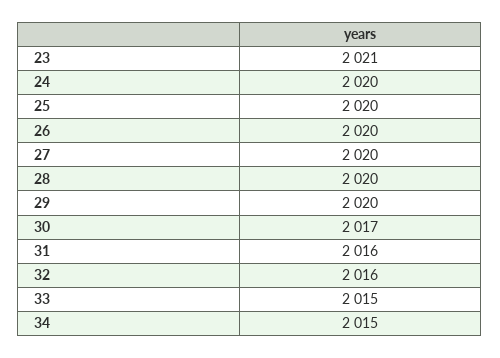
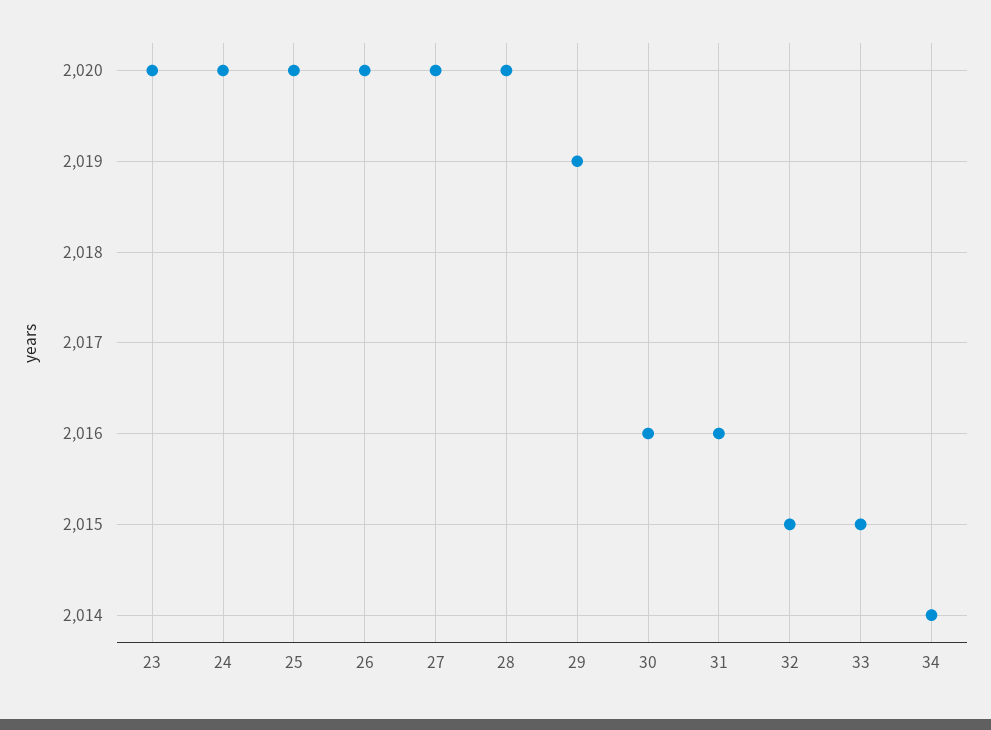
23: 2021 -> 2020
29: 2020 -> 2019
30: 2017 -> 2016
32: 2016 -> 2015
34: 2015 -> 2014

